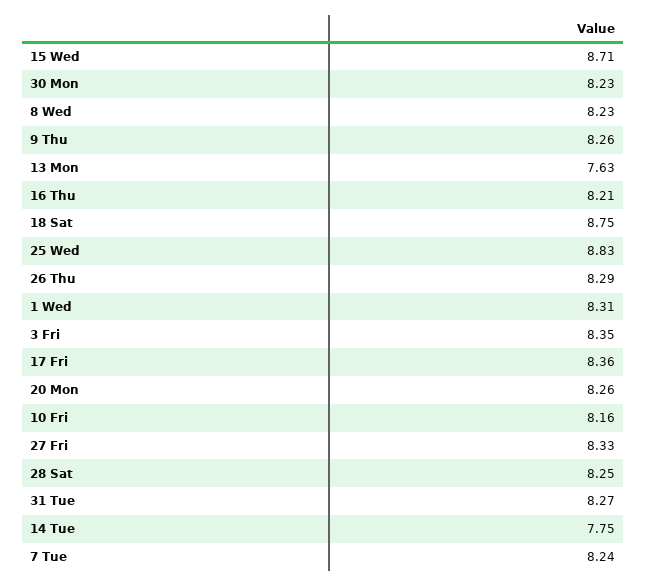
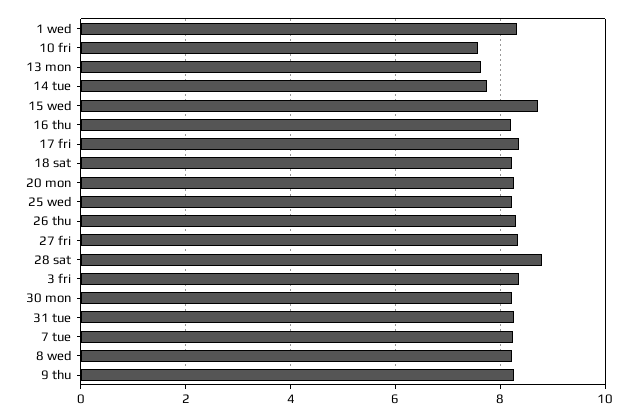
18 Sat: 8.75 -> 8.2
25 Wed: 8.83 -> 8.2
10 Fri: 8.16 -> 7.6
28 Sat: 8.25 -> 8.8

